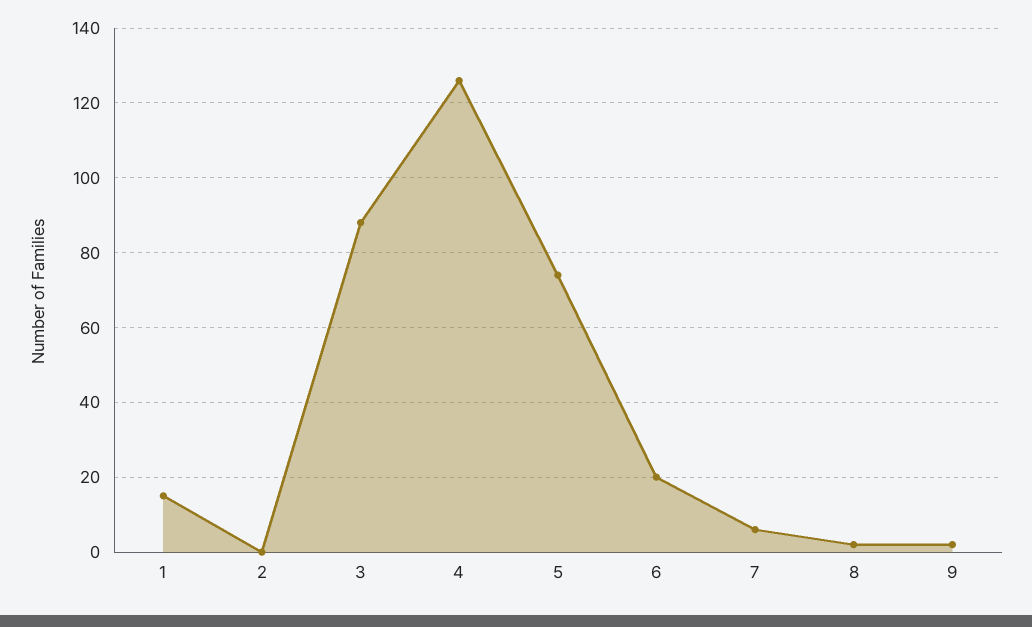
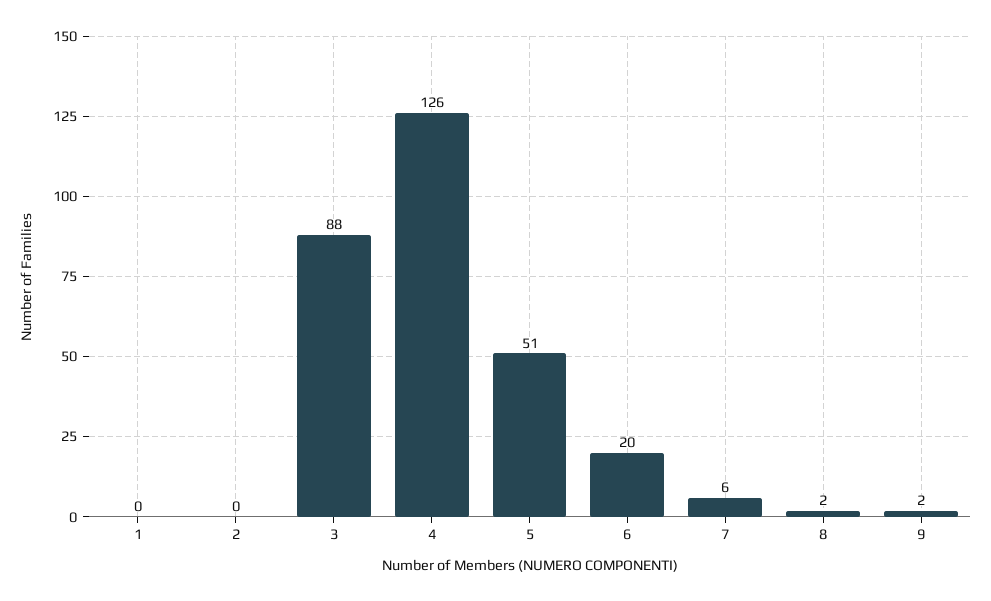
1: 15 -> 0
5: 75 -> 51

